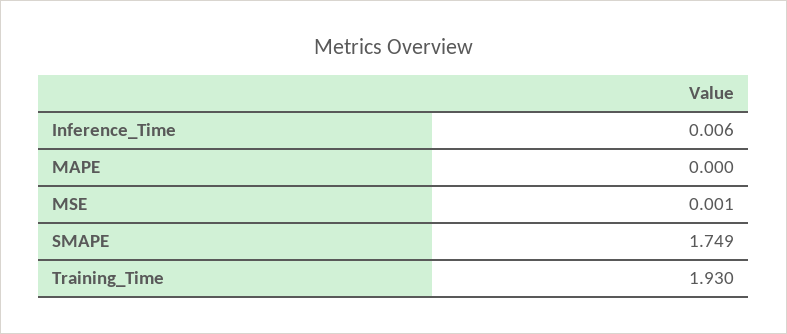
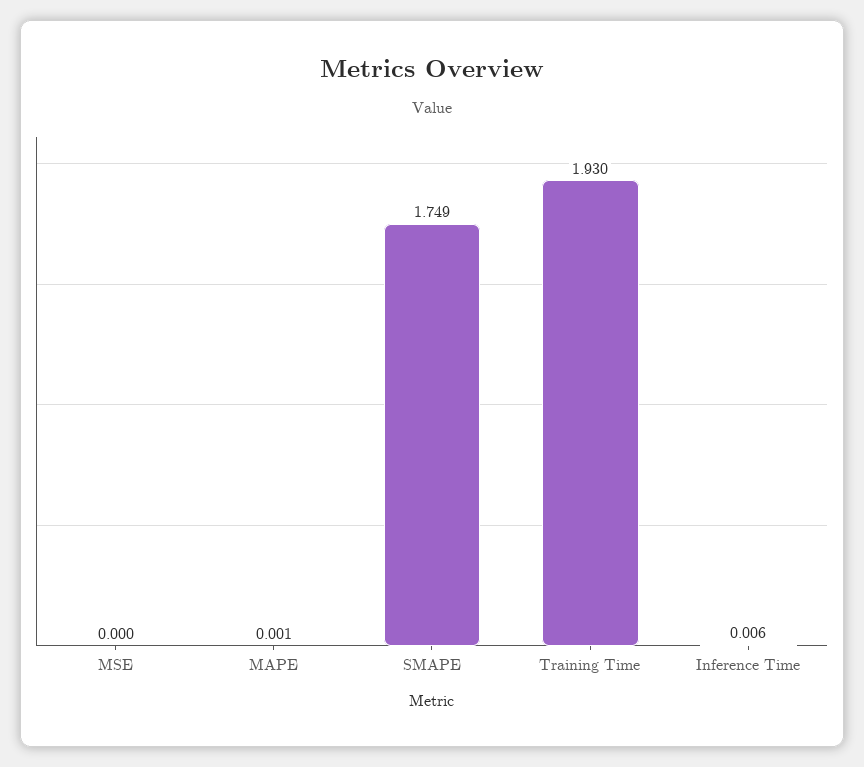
MAPE: 0 -> 0.001
MSE: 0.001 -> 0

